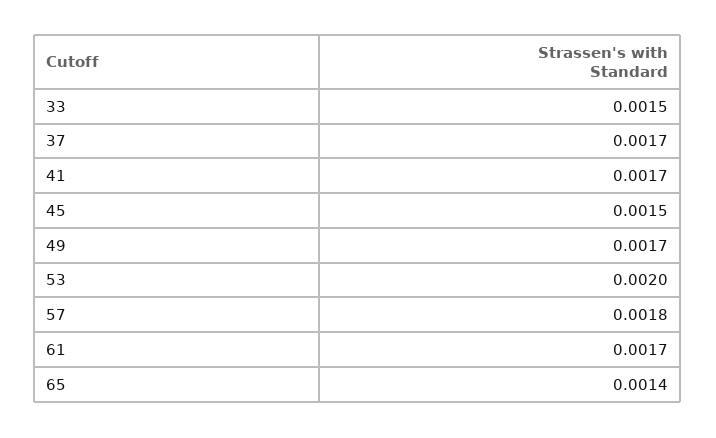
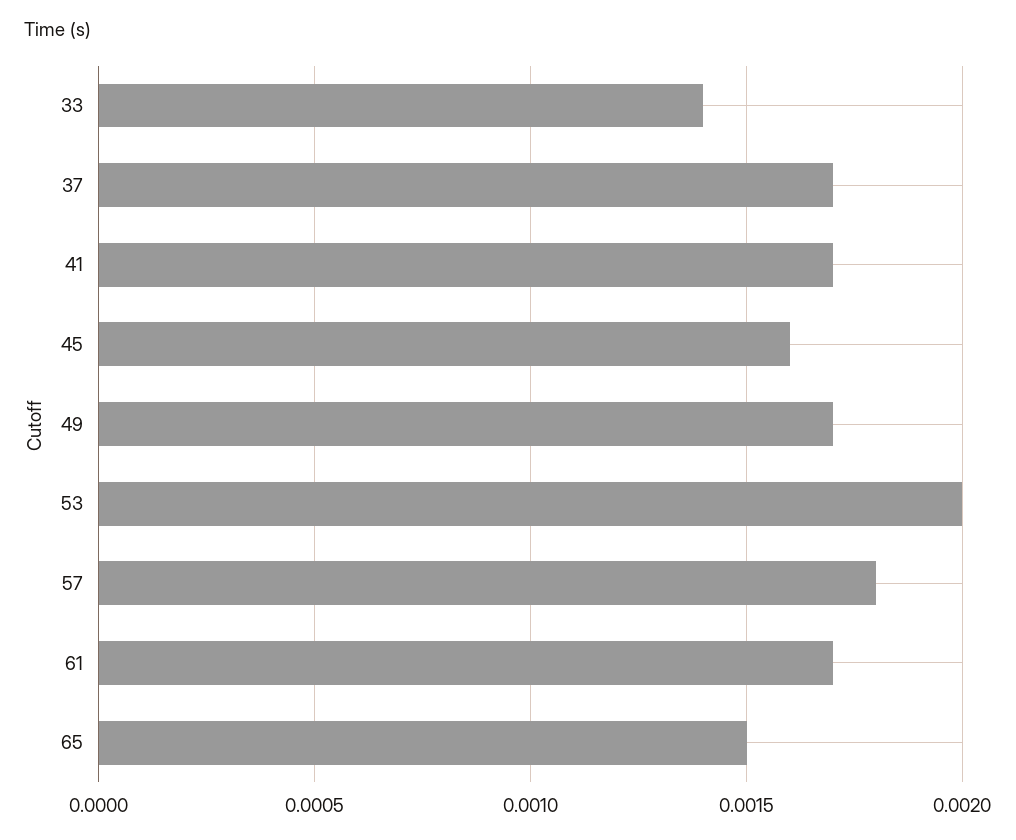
33: 0.0015 -> 0.0014
45: 0.0015 -> 0.0016
65: 0.0014 -> 0.0015

